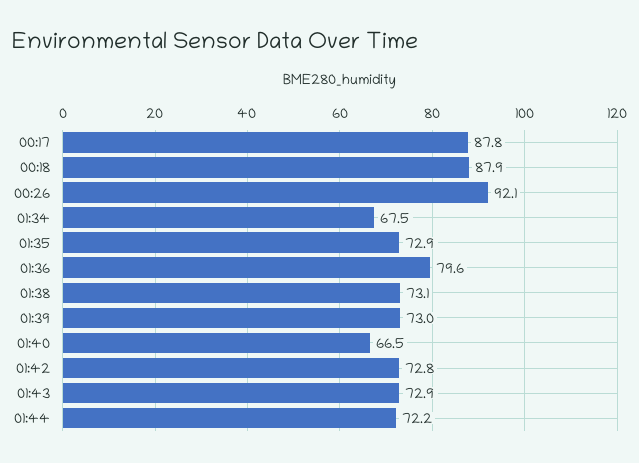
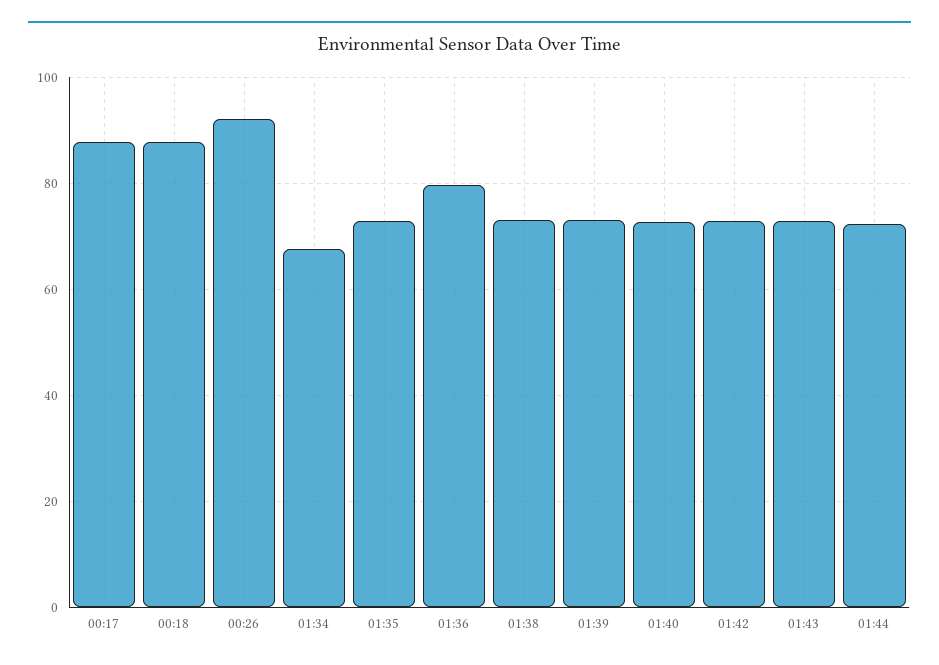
01:40: 66.5 -> 72

